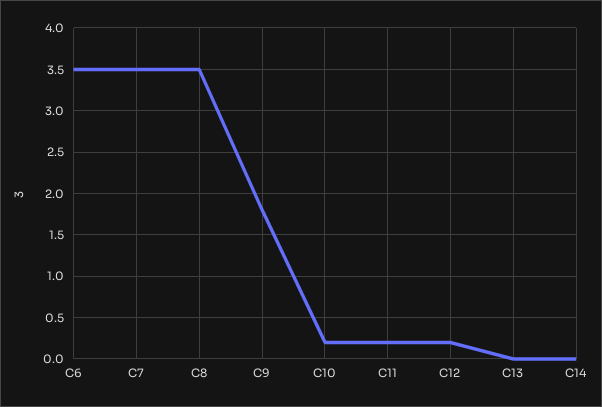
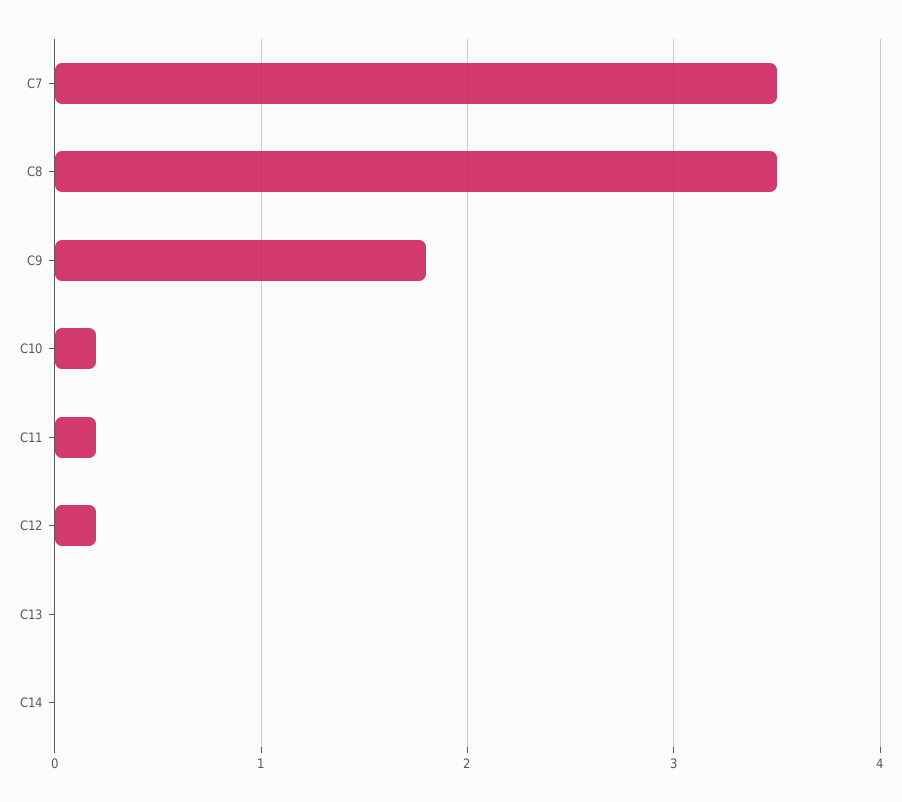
C6: 3.5 -> none

